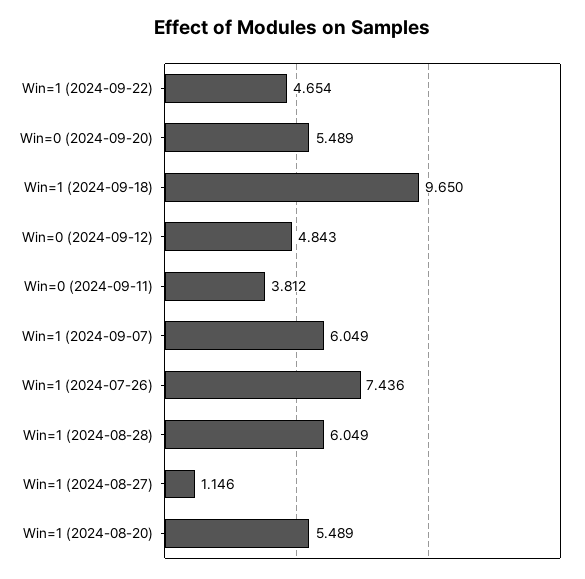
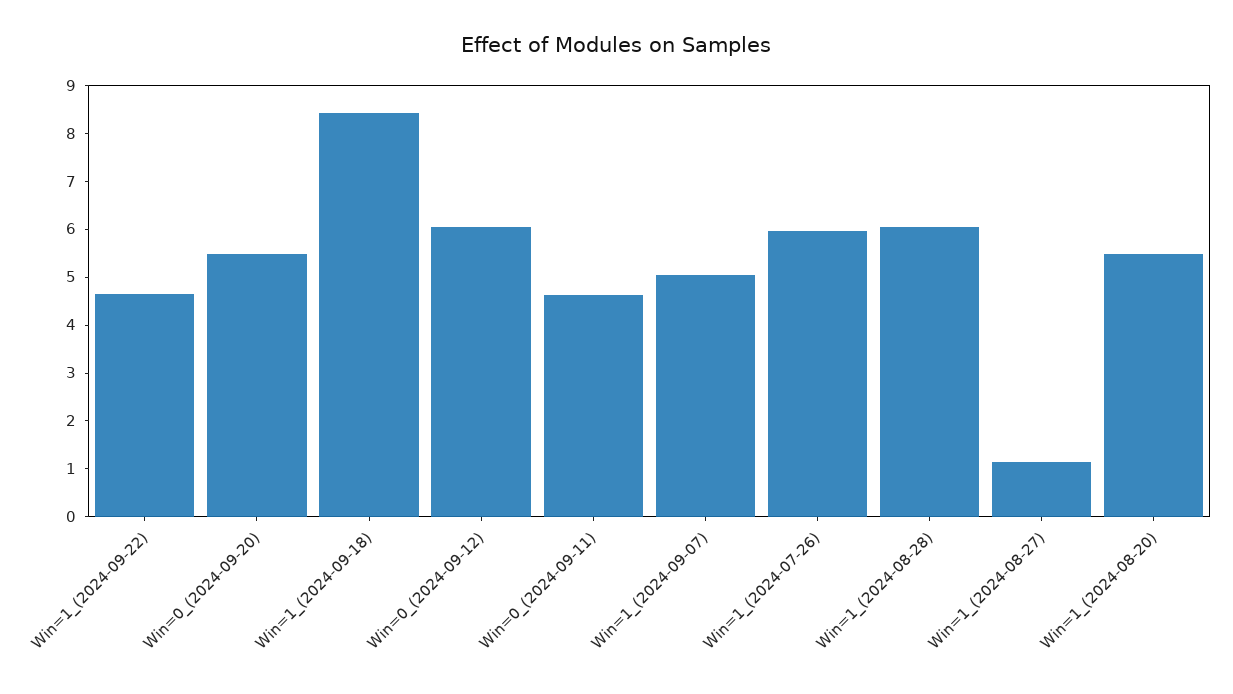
Win=1 (2024-09-18): 9.65 -> 8.4
Win=0 (2024-09-12): 4.843 -> 6
Win=0 (2024-09-11): 3.812 -> 4.6
Win=1 (2024-09-07): 6.049 -> 5
Win=1 (2024-07-26): 7.436 -> 6

